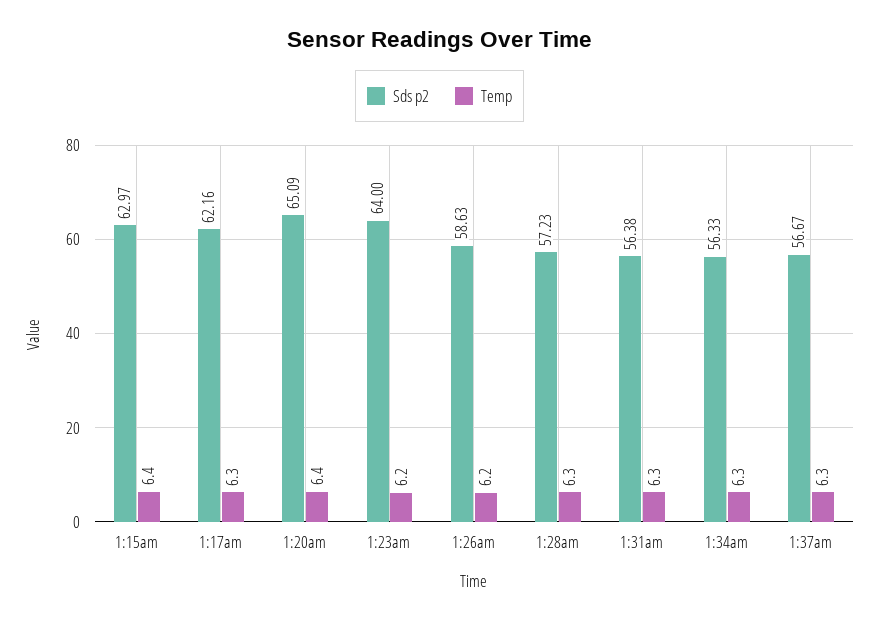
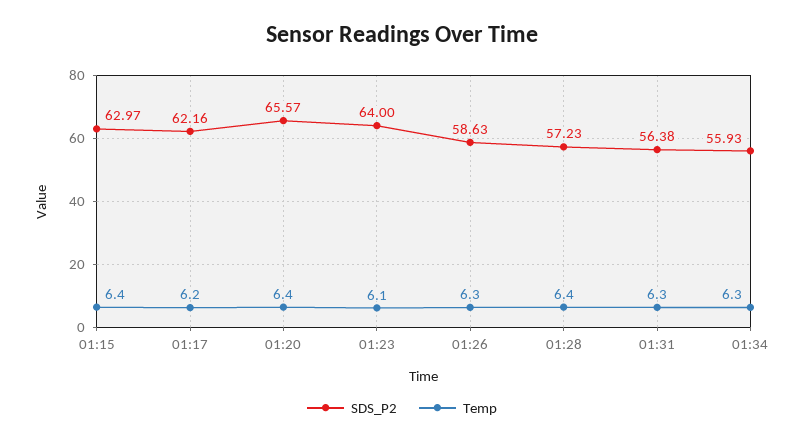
Temp, 1:17am: 6.3 -> 6.2
Sds p2, 1:20am: 65.09 -> 65.57
Temp, 1:23am: 6.2 -> 6.1
Temp, 1:26am: 6.2 -> 6.3
Temp, 1:28am: 6.3 -> 6.4
Sds p2, 1:34am: 56.33 -> 55.93
Sds p2, 1:37am: 56.67 -> none
Temp, 1:37am: 6.3 -> none

